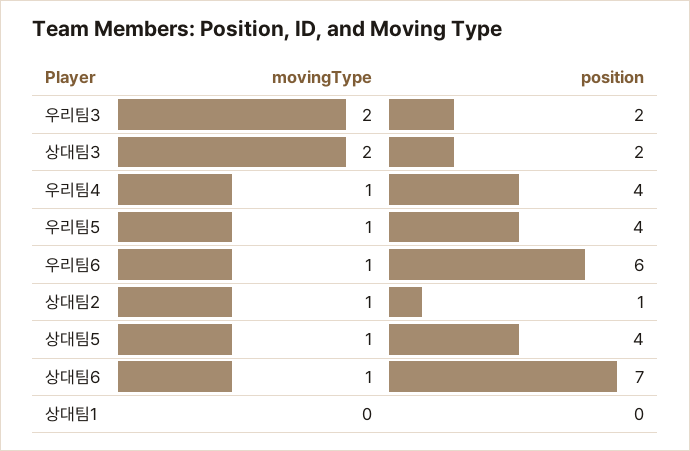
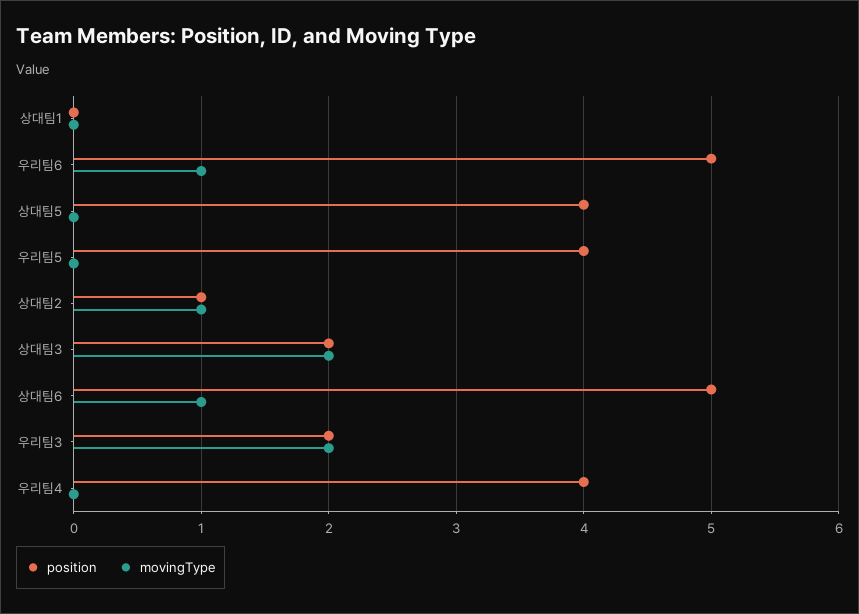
movingType, 우리팀4: 1 -> 0
movingType, 우리팀5: 1 -> 0
position, 우리팀6: 6 -> 5
movingType, 상대팀5: 1 -> 0
position, 상대팀6: 7 -> 5

